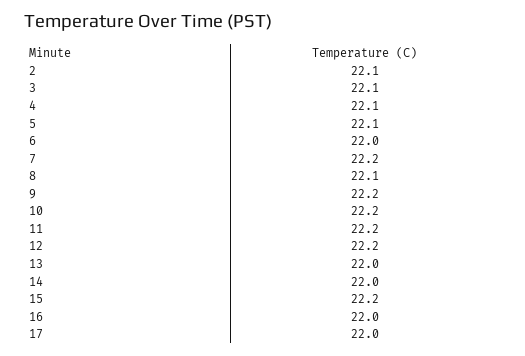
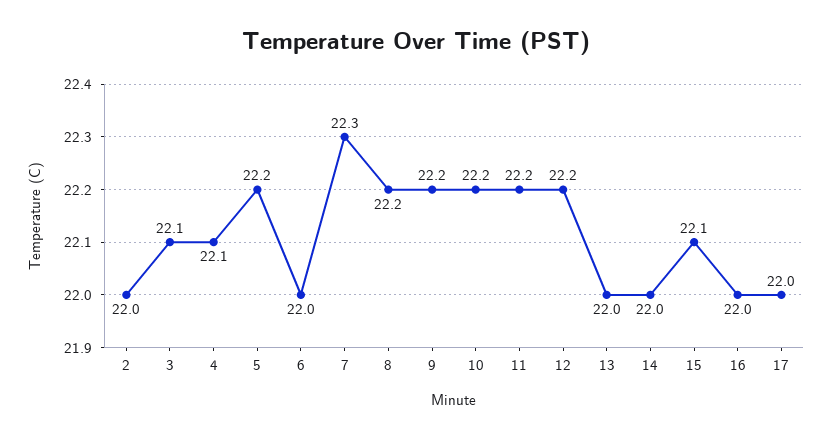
2: 22.1 -> 22
5: 22.1 -> 22.2
7: 22.2 -> 22.3
8: 22.1 -> 22.2
15: 22.2 -> 22.1

